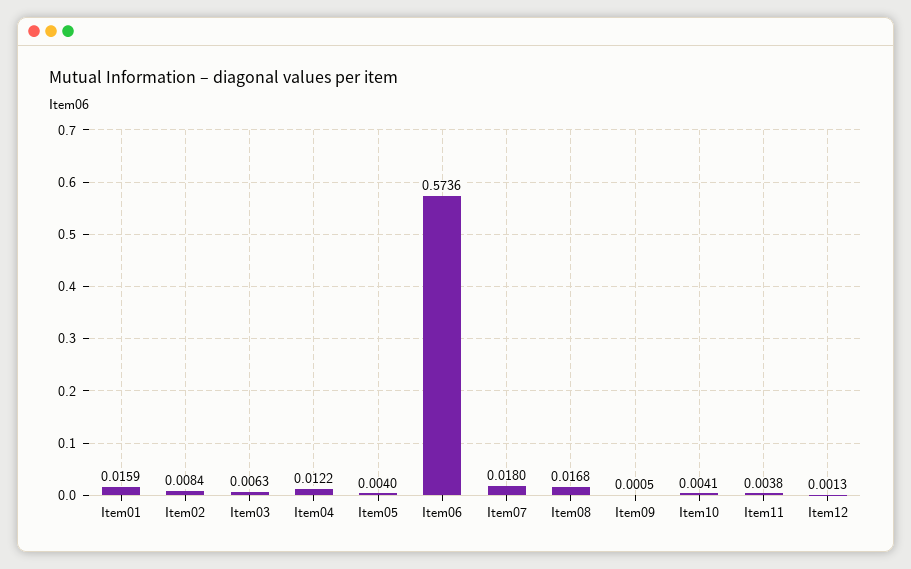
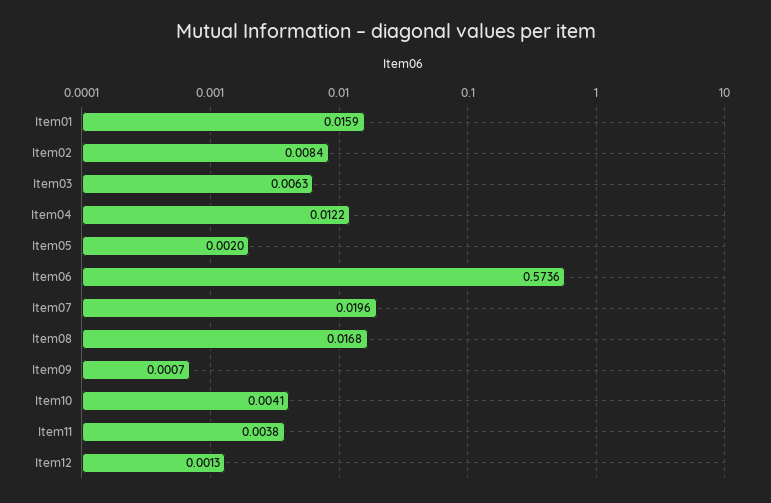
Item05: 0.004 -> 0.002
Item07: 0.018 -> 0.0196
Item09: 0.0005 -> 0.0007

